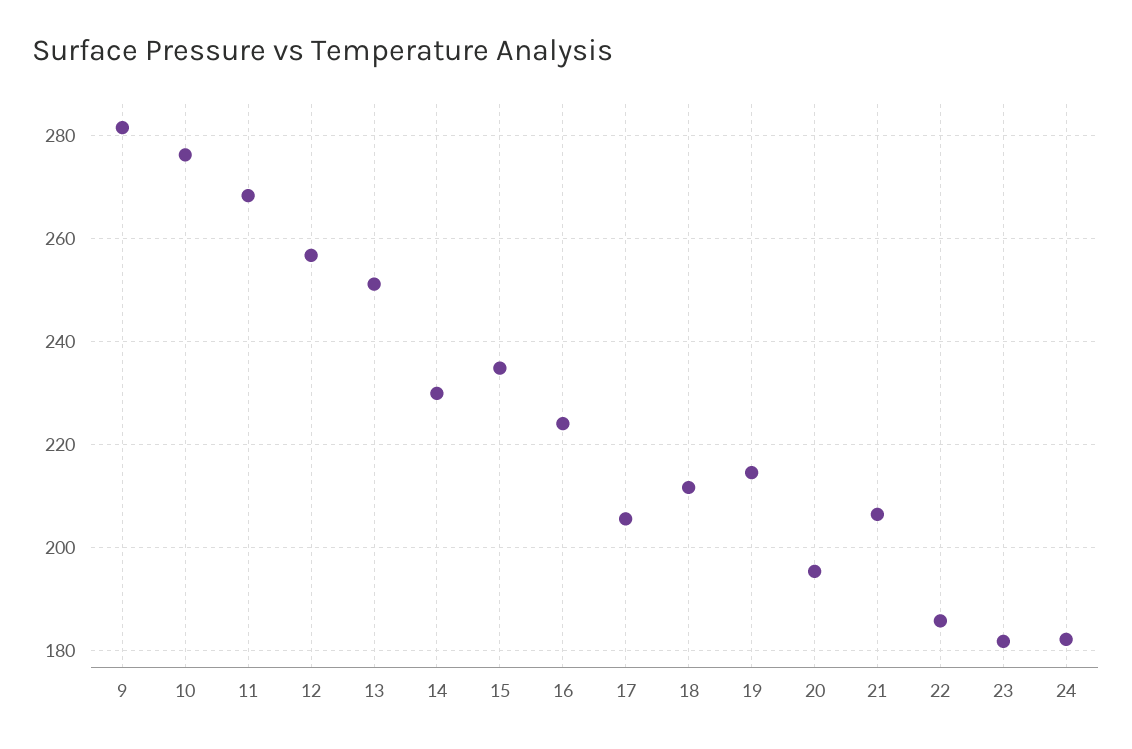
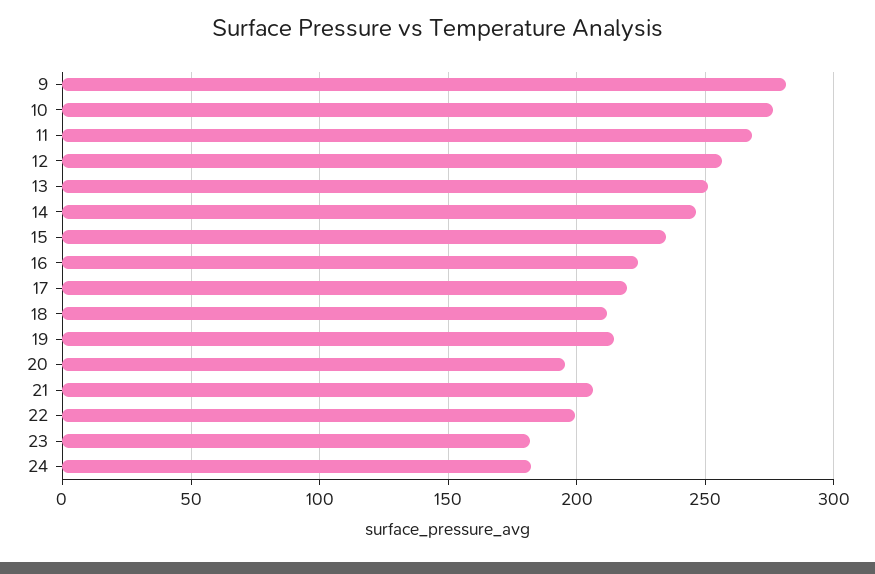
14: 230 -> 245
17: 206 -> 220
22: 186 -> 200

